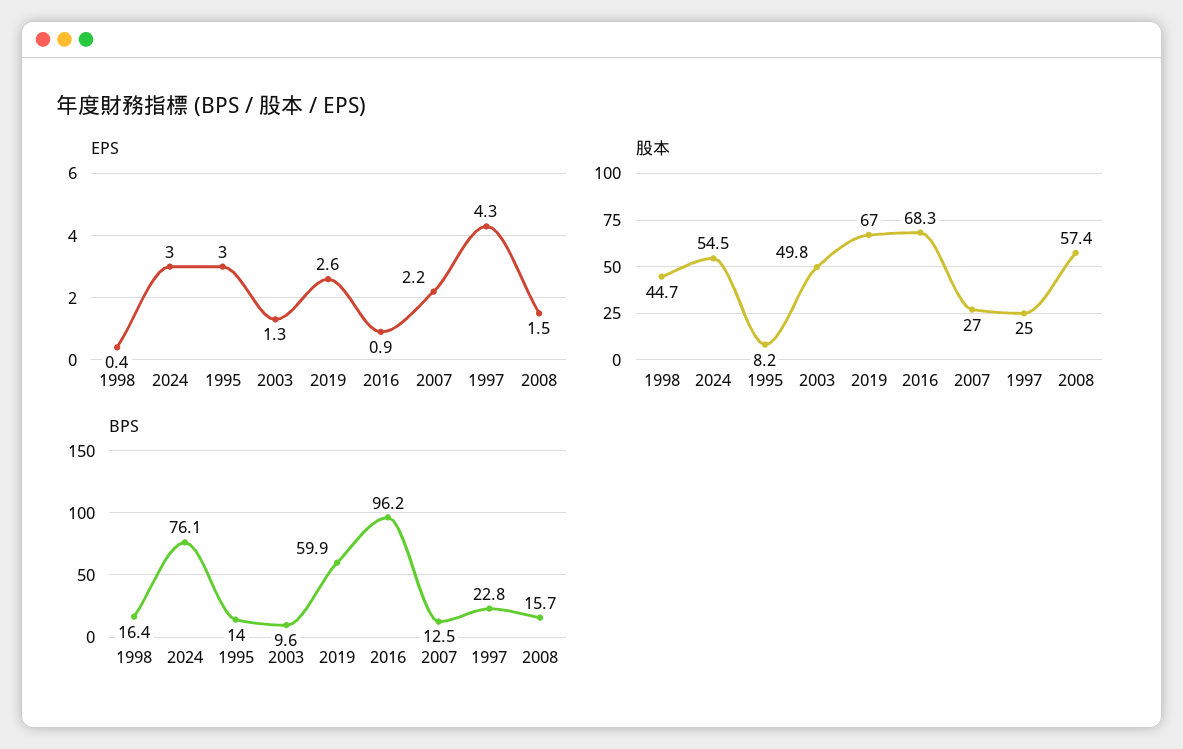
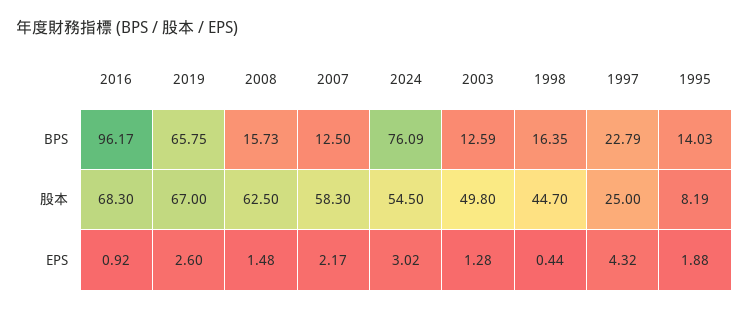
EPS, 1995: 3 -> 1.88
股本, 2007: 27 -> 58.3
股本, 2008: 57.4 -> 62.5
BPS, 2003: 9.6 -> 12.59
BPS, 2019: 59.9 -> 65.75

